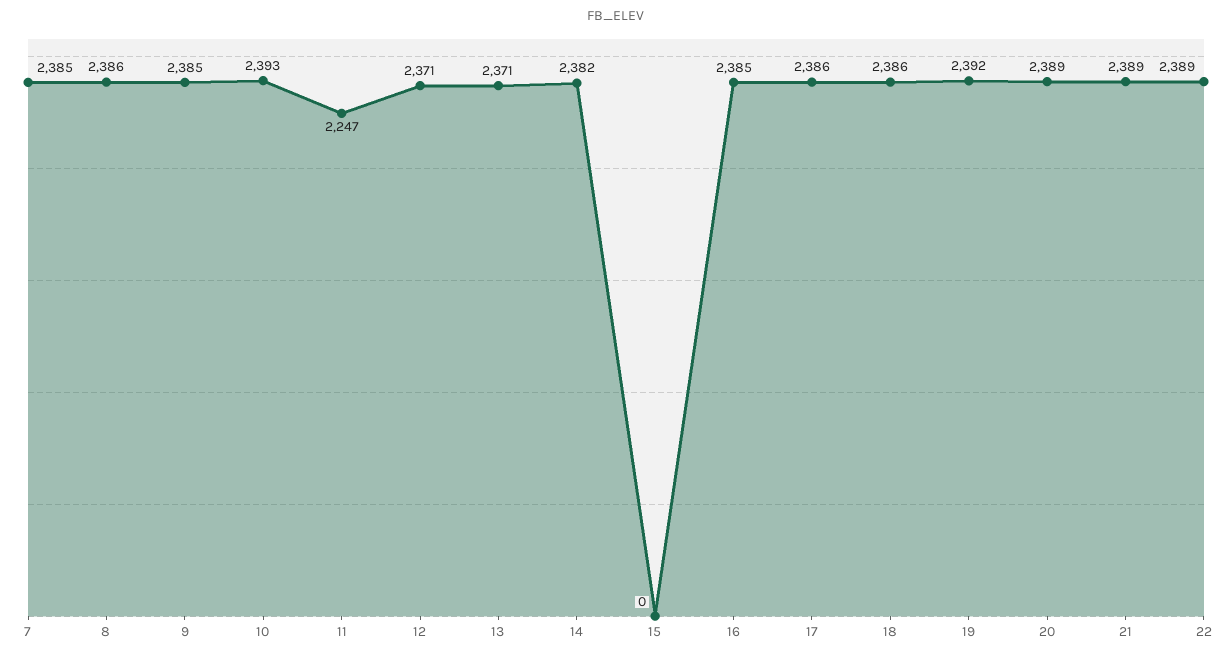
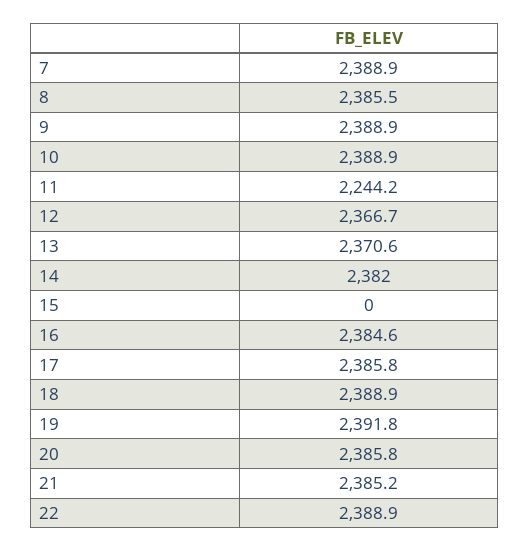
7: 2385 -> 2388.9
9: 2385 -> 2388.9
10: 2393 -> 2388.9
11: 2247 -> 2244.2
12: 2371 -> 2366.7
18: 2386 -> 2388.9
20: 2389 -> 2385.8
21: 2389 -> 2385.2

